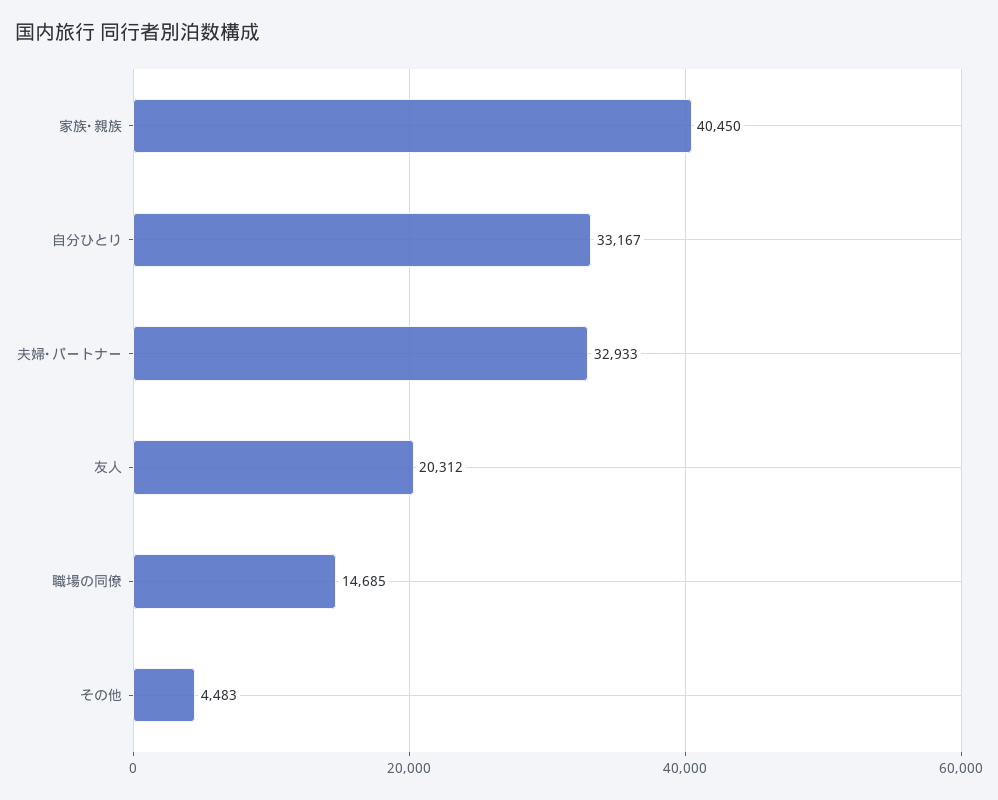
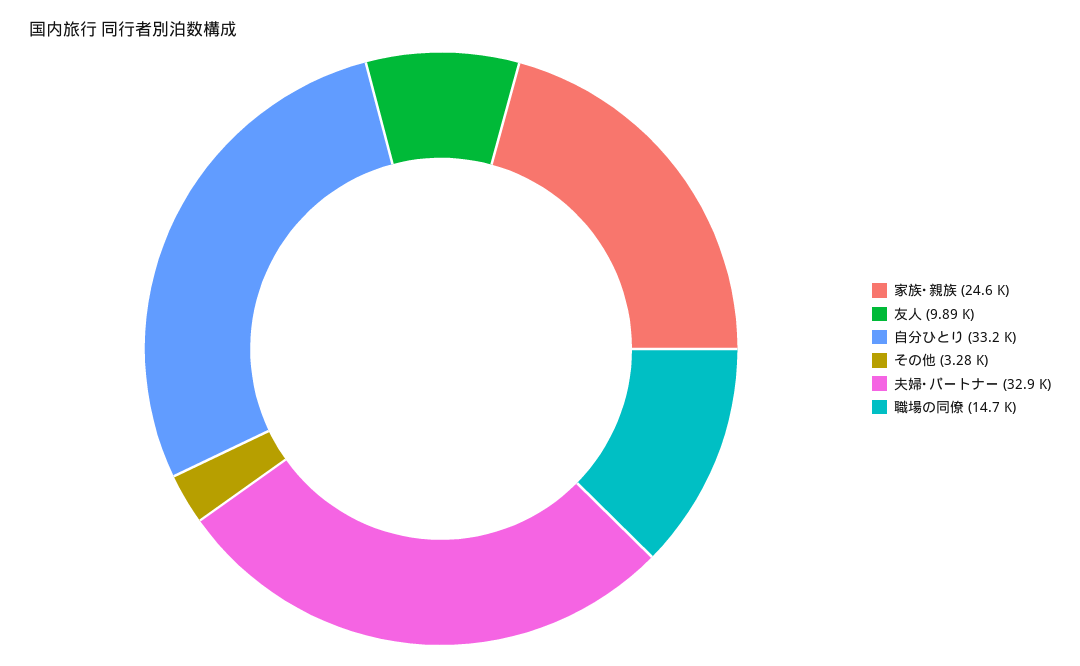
家族･親族: 40450 -> 24600
友人: 20312 -> 9890
その他: 4483 -> 3280

